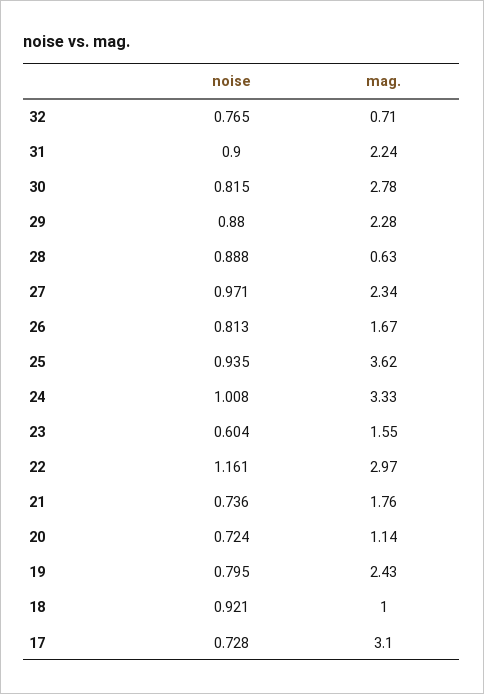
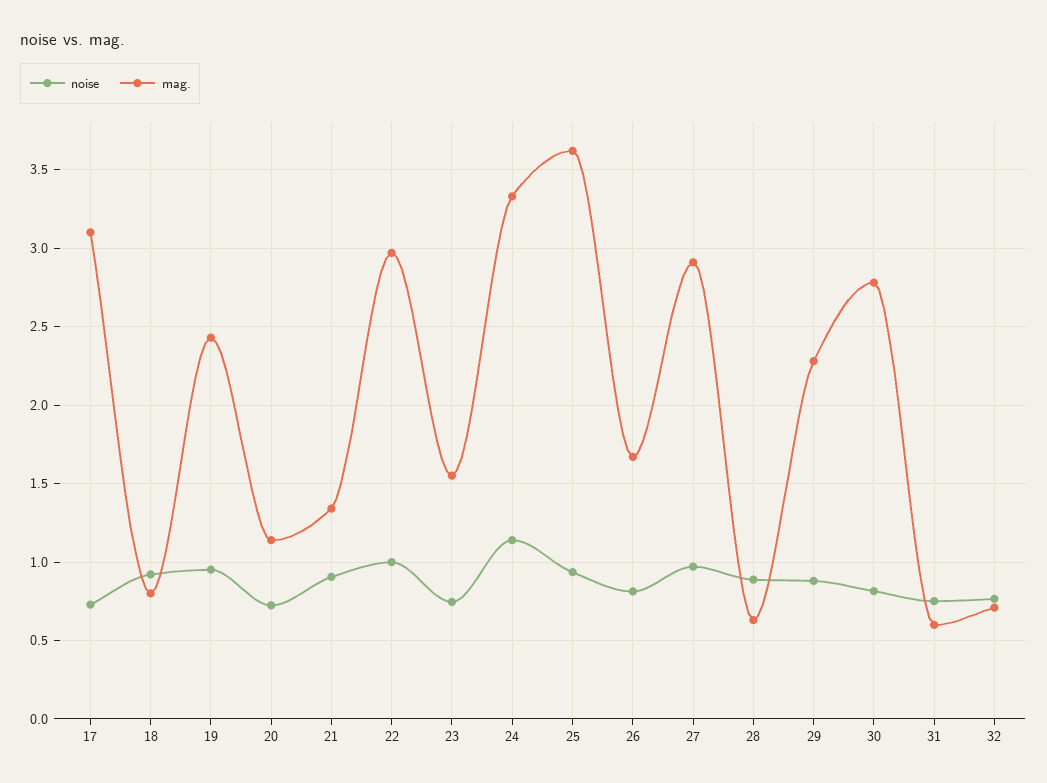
noise, 31: 0.9 -> 0.75
mag., 31: 2.24 -> 0.6
mag., 27: 2.34 -> 2.9
noise, 24: 1.008 -> 1.15
noise, 23: 0.604 -> 0.75
noise, 22: 1.161 -> 1
noise, 21: 0.736 -> 0.9
mag., 21: 1.76 -> 1.35
noise, 19: 0.795 -> 0.95
mag., 18: 1 -> 0.8

